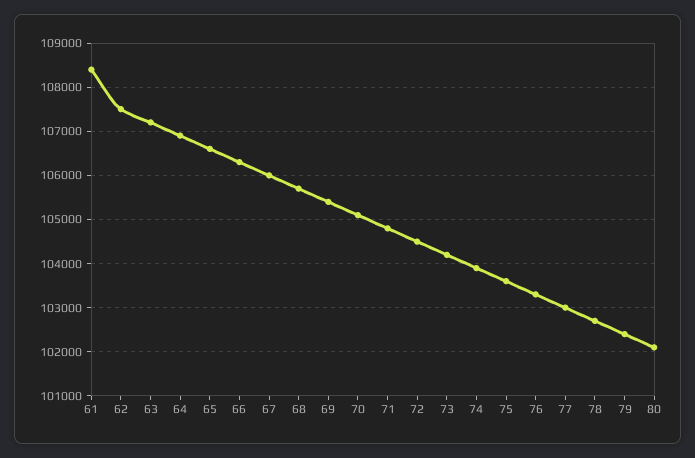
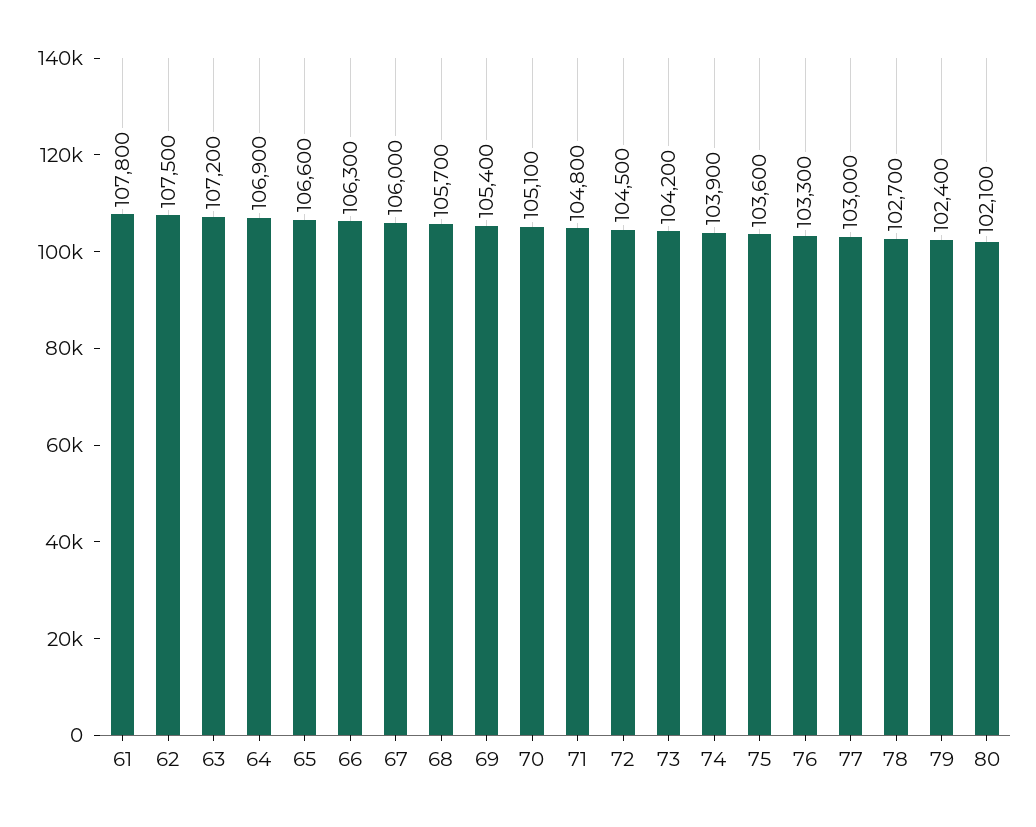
61: 108400 -> 107800

